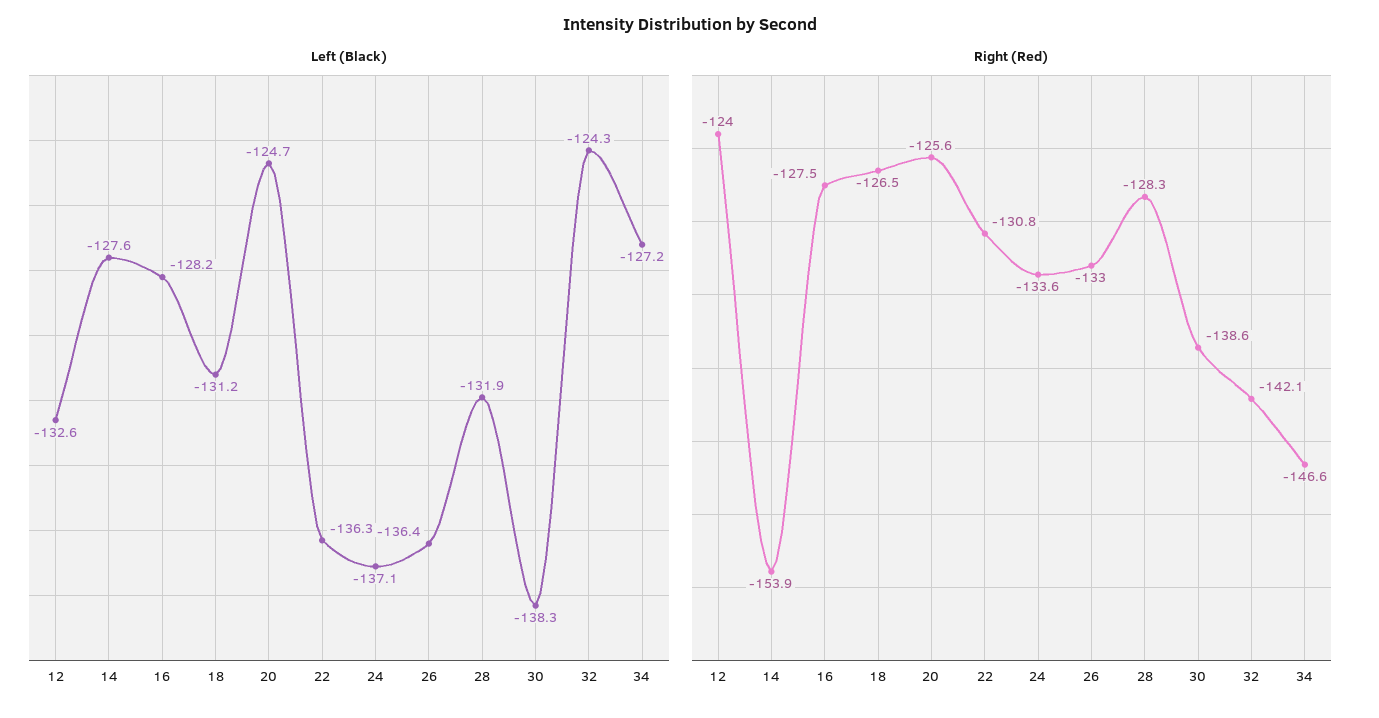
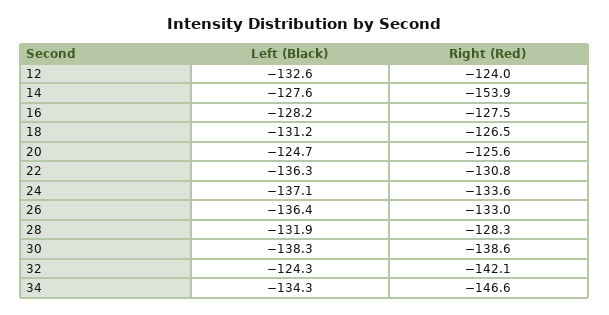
Left (Black), 34: -127.2 -> -134.3

